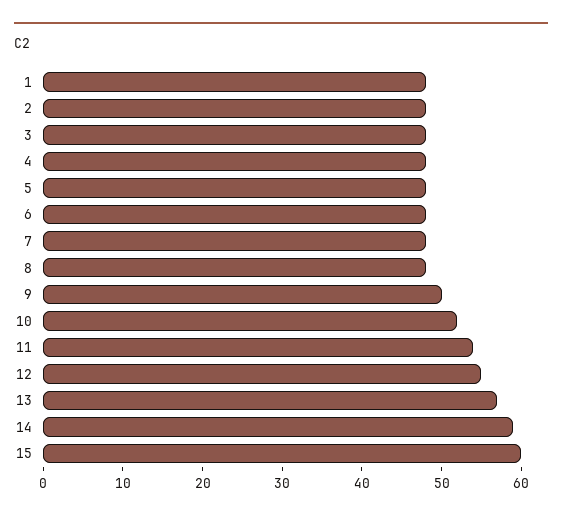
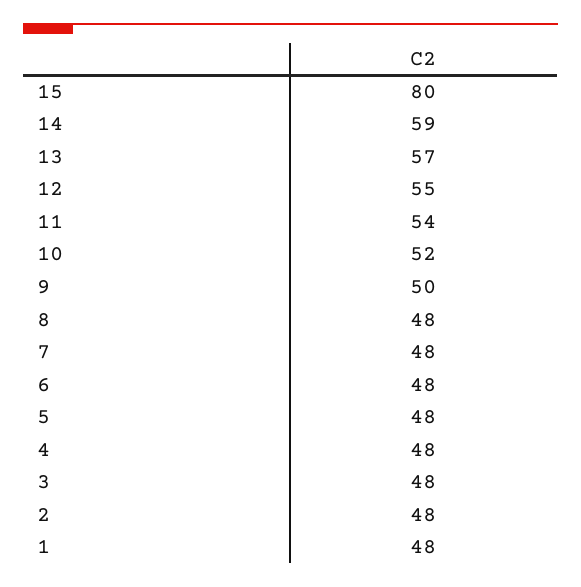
15: 60 -> 80

